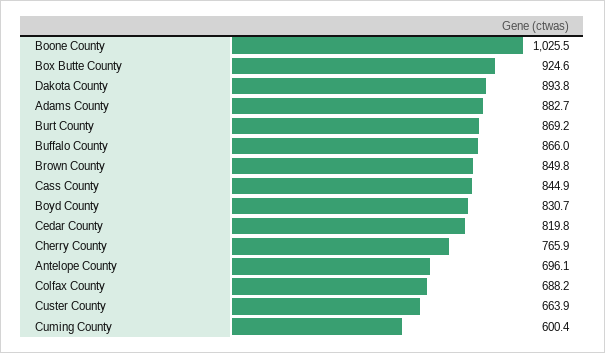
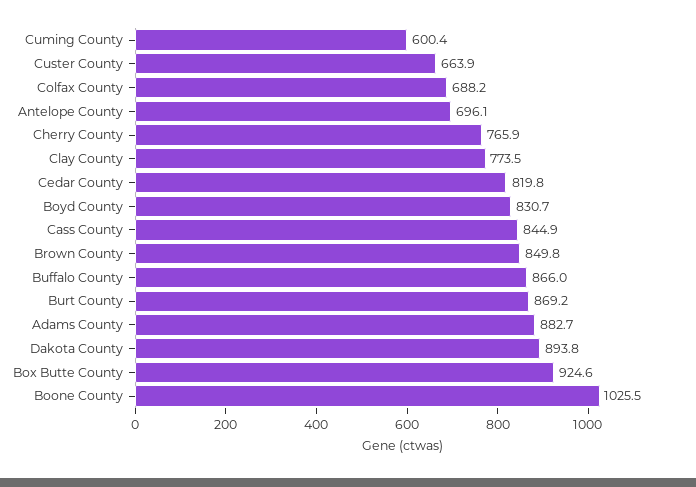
Clay County: none -> 773.5

